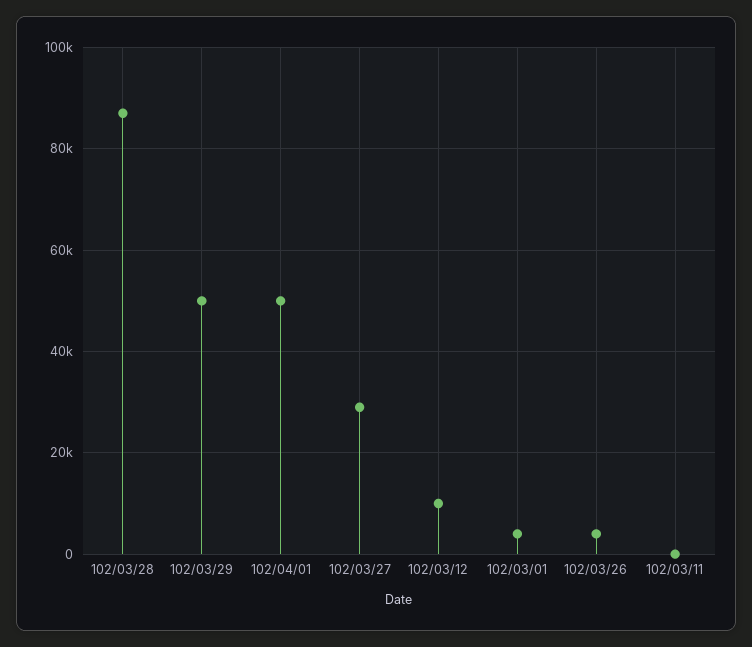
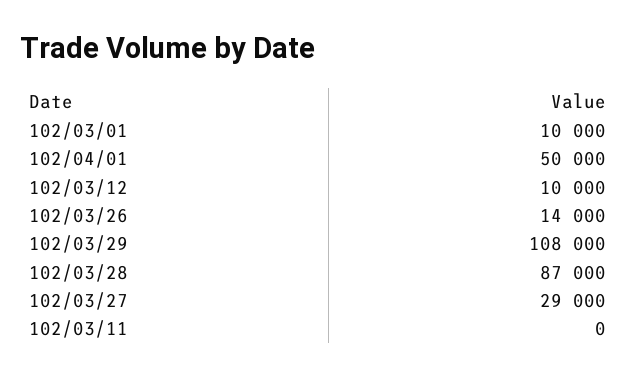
102/03/29: 50000 -> 108000
102/03/01: 4000 -> 10000
102/03/26: 4000 -> 14000

